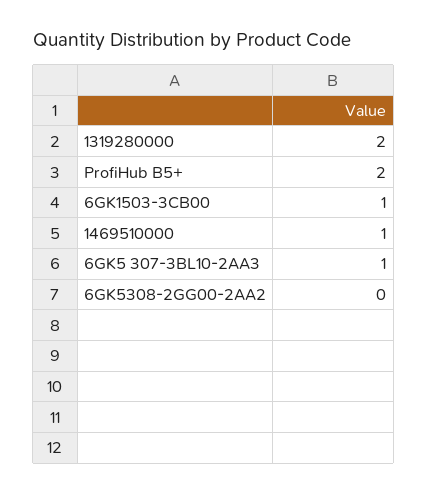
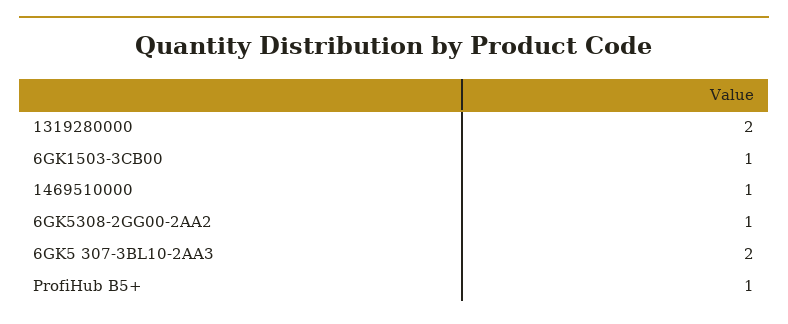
ProfiHub B5+: 2 -> 1
6GK5 307-3BL10-2AA3: 1 -> 2
6GK5308-2GG00-2AA2: 0 -> 1

